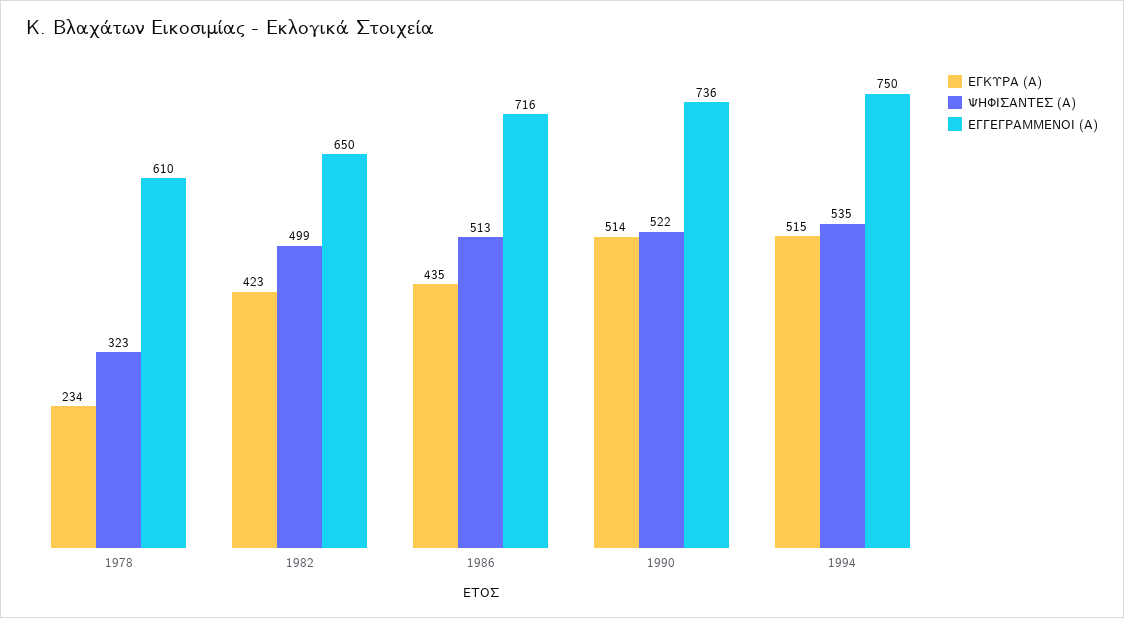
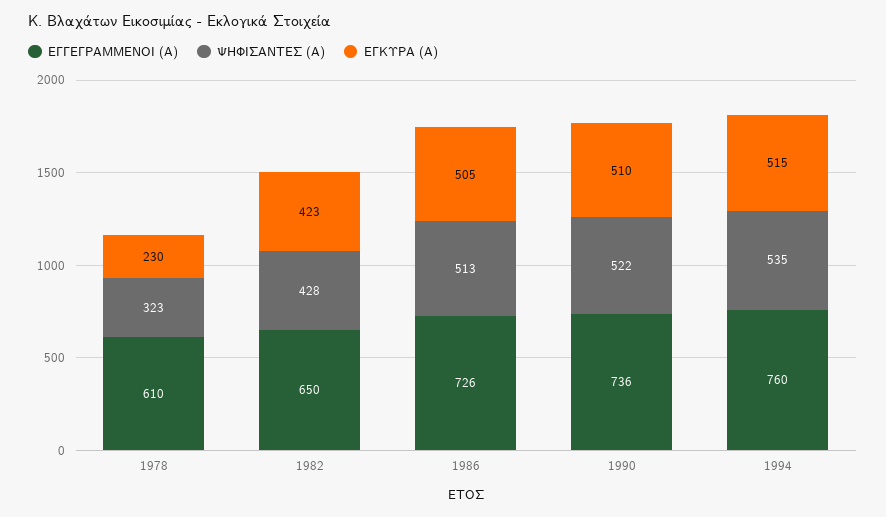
ΕΓΚΥΡΑ (Α), 1978: 234 -> 230
ΨΗΦΙΣΑΝΤΕΣ (Α), 1982: 499 -> 428
ΕΓΚΥΡΑ (Α), 1986: 435 -> 505
ΕΓΓΕΓΡΑΜΜΕΝΟΙ (Α), 1986: 716 -> 726
ΕΓΚΥΡΑ (Α), 1990: 514 -> 510
ΕΓΓΕΓΡΑΜΜΕΝΟΙ (Α), 1994: 750 -> 760

